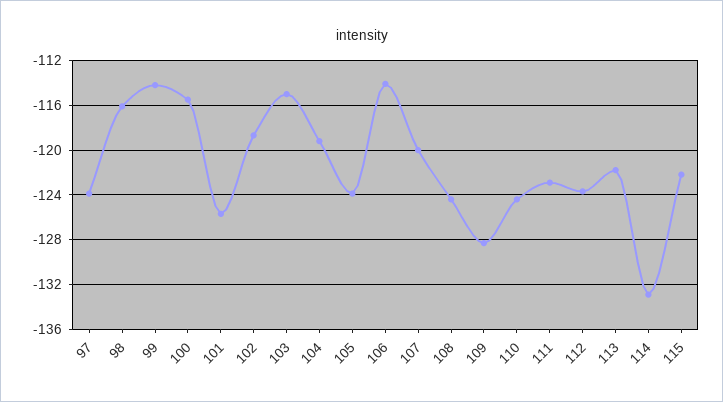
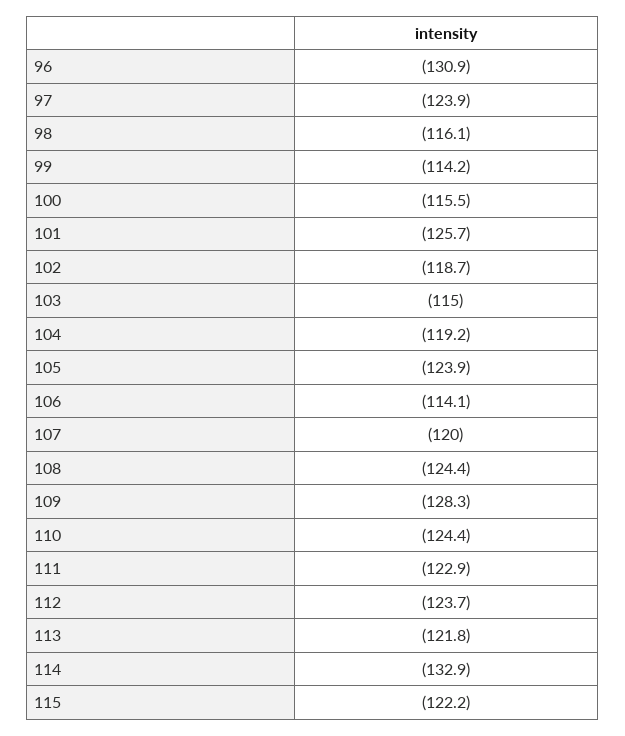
96: none -> -130.9

